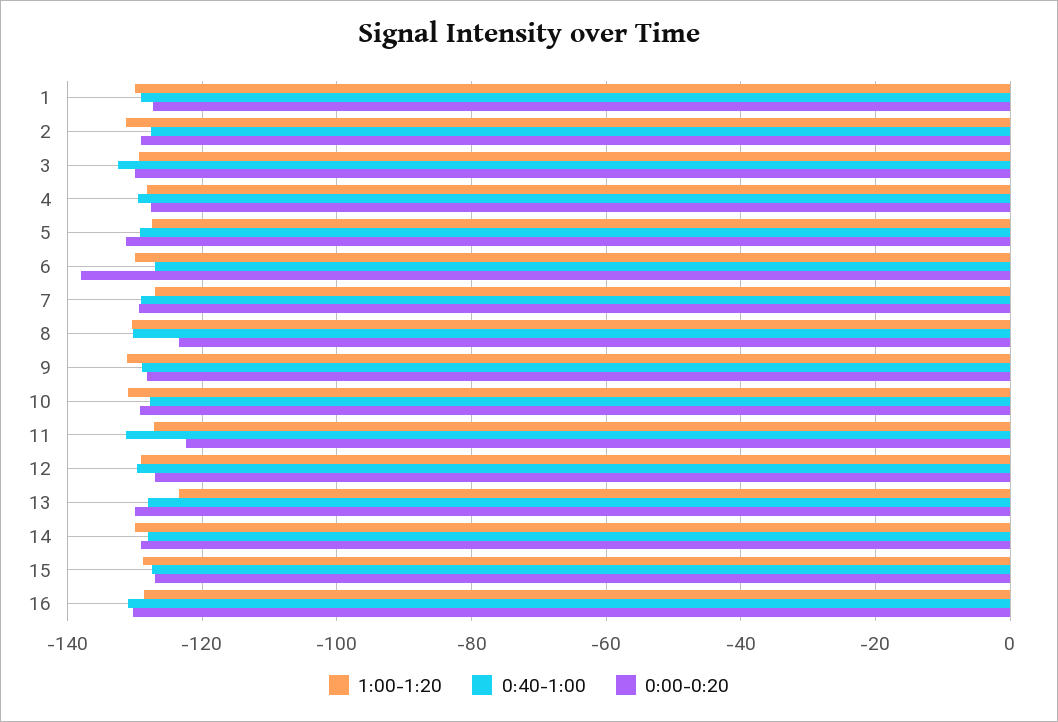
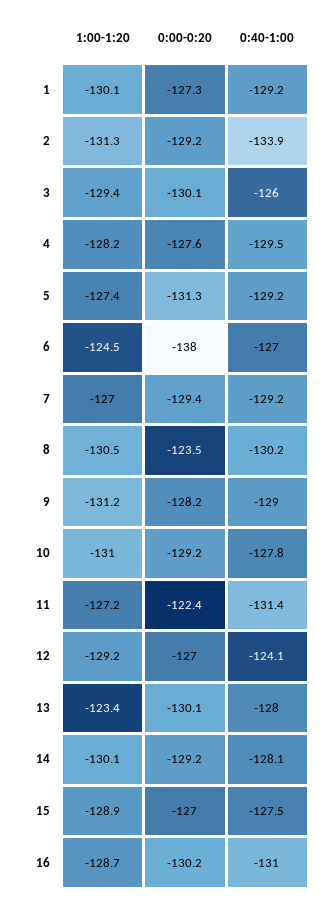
0:40-1:00, 2: -128 -> -133.9
0:40-1:00, 3: -132 -> -126
1:00-1:20, 6: -130 -> -124.5
0:40-1:00, 12: -130 -> -124.1

